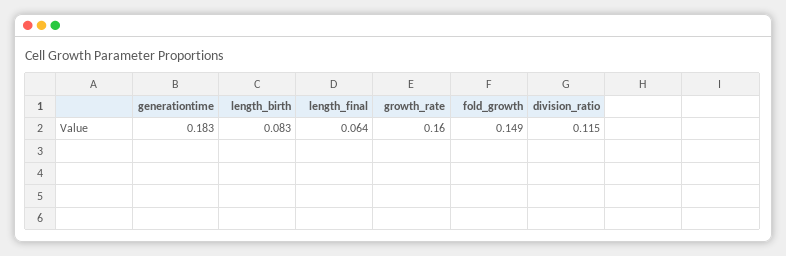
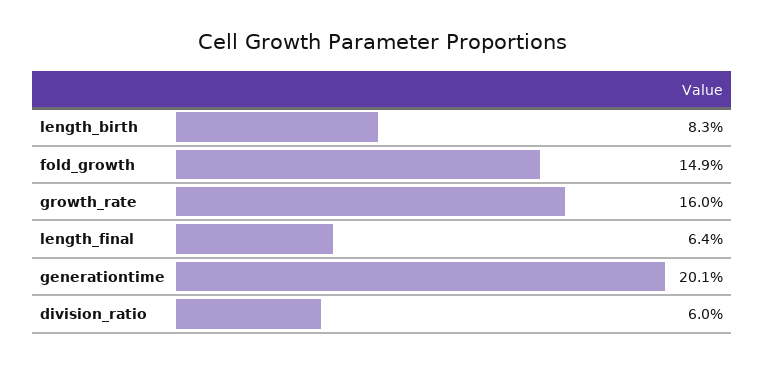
generationtime: 0.183 -> 0.201
division_ratio: 0.115 -> 0.06

